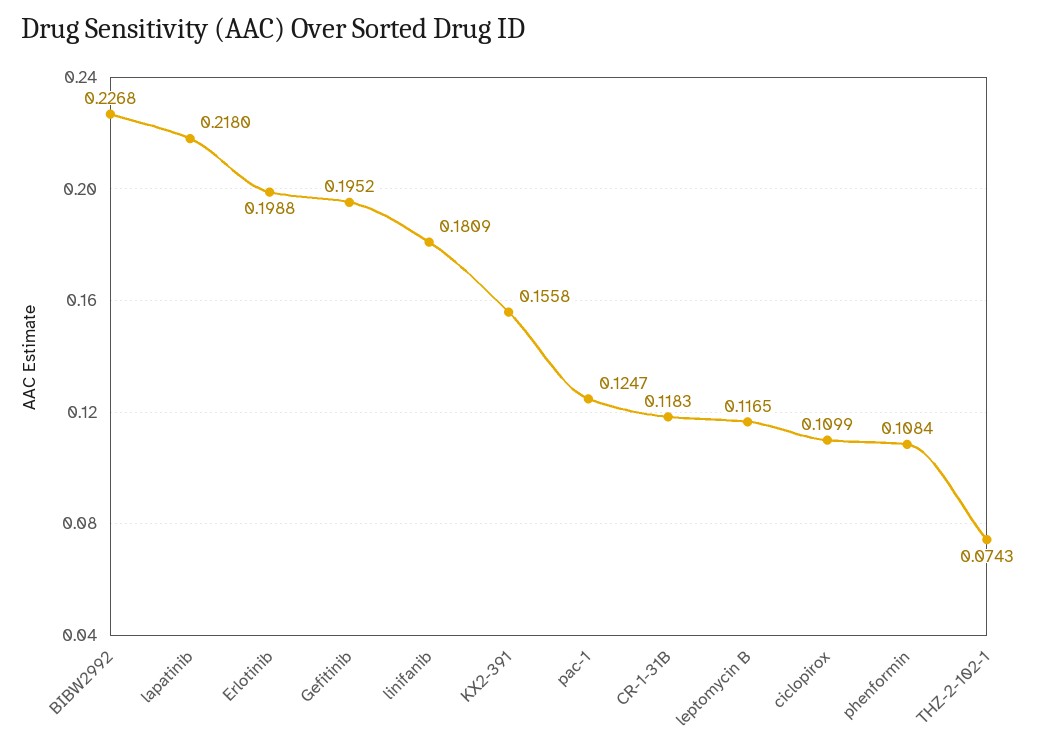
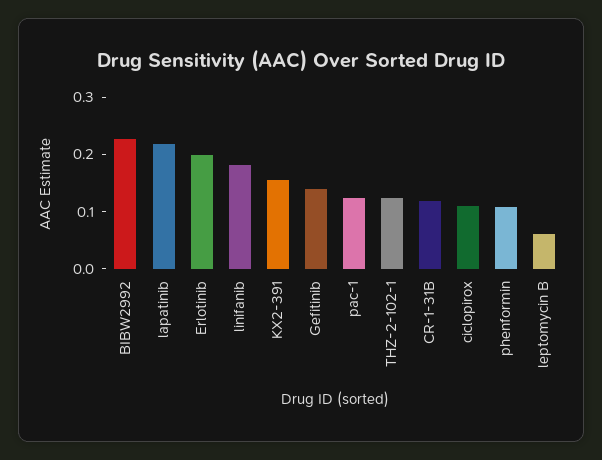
Gefitinib: 0.1952 -> 0.14
leptomycin B: 0.1165 -> 0.06
THZ-2-102-1: 0.0743 -> 0.12

